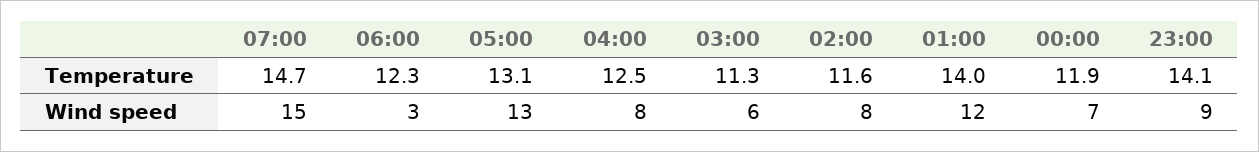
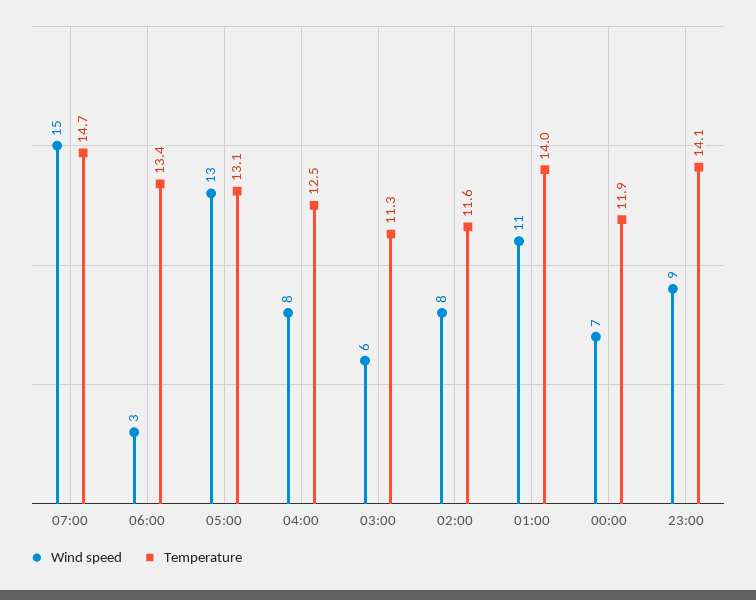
Temperature, 06:00: 12.3 -> 13.4
Wind speed, 01:00: 12 -> 11

